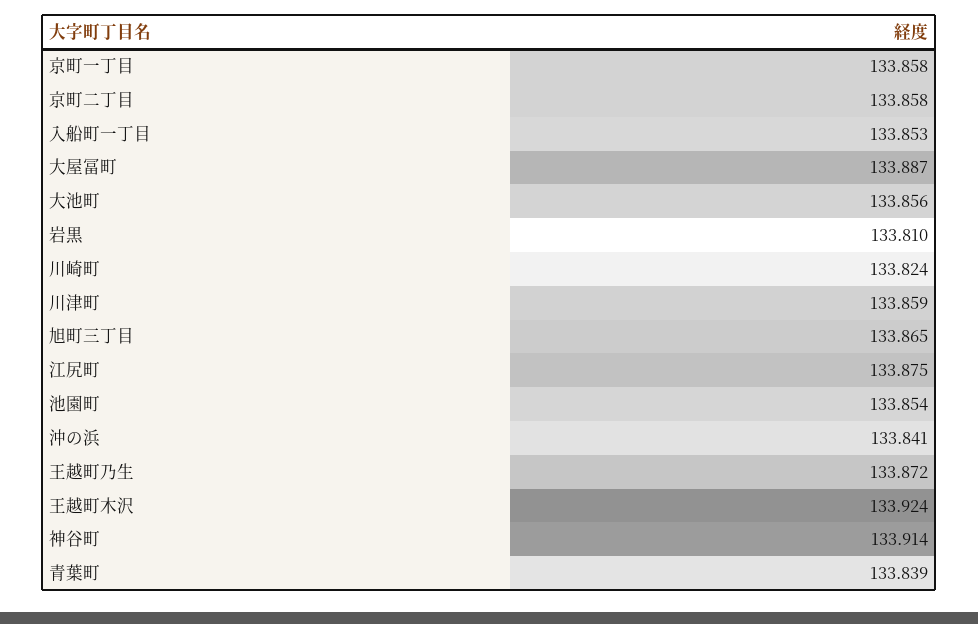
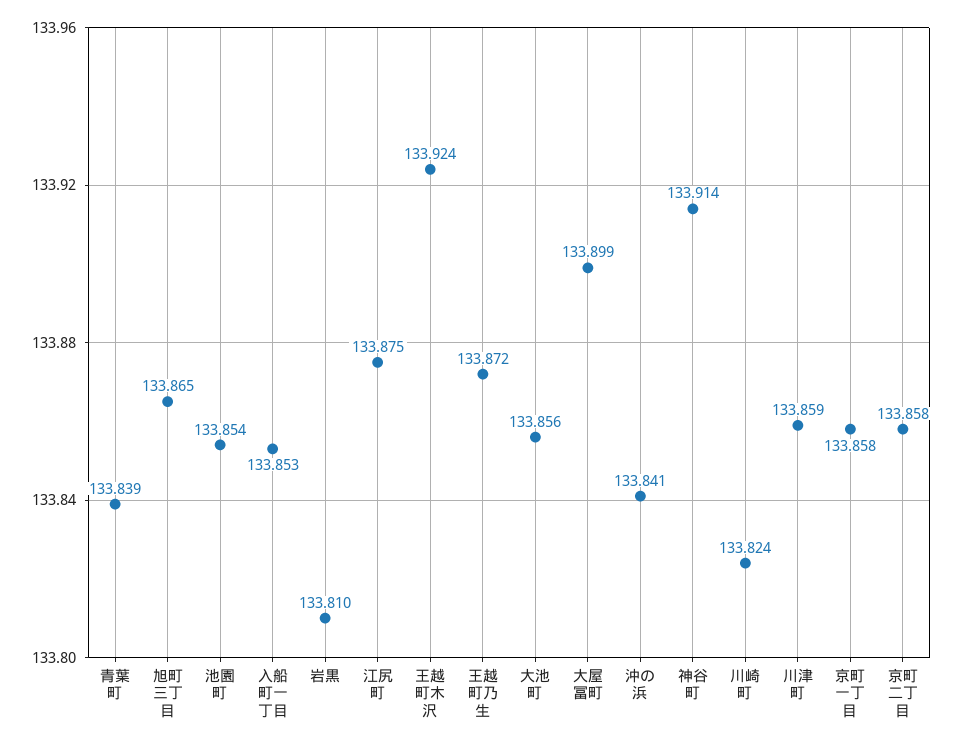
大屋冨町: 133.887 -> 133.899

